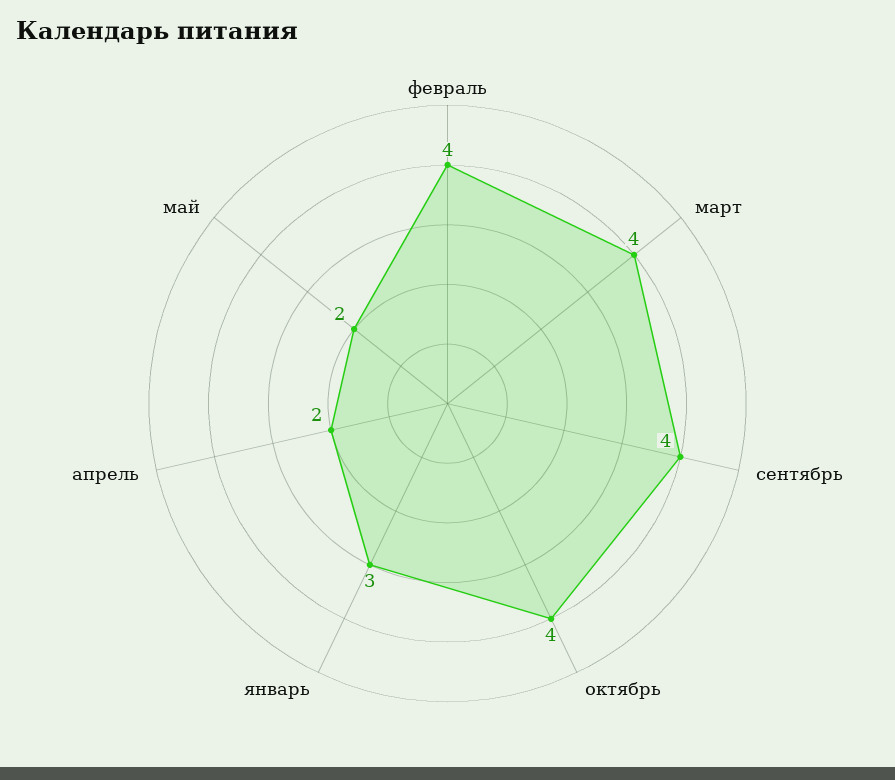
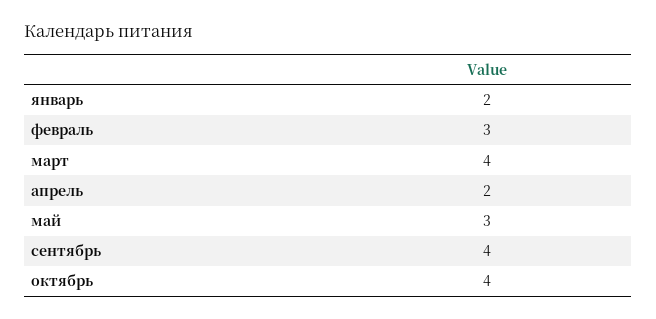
февраль: 4 -> 3
январь: 3 -> 2
май: 2 -> 3

